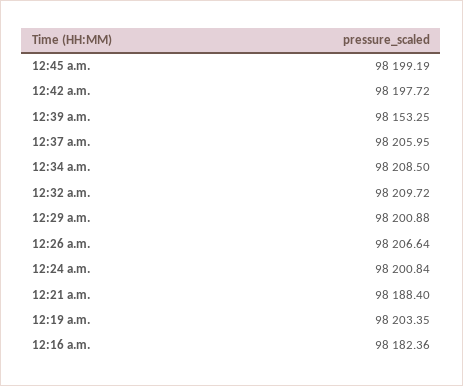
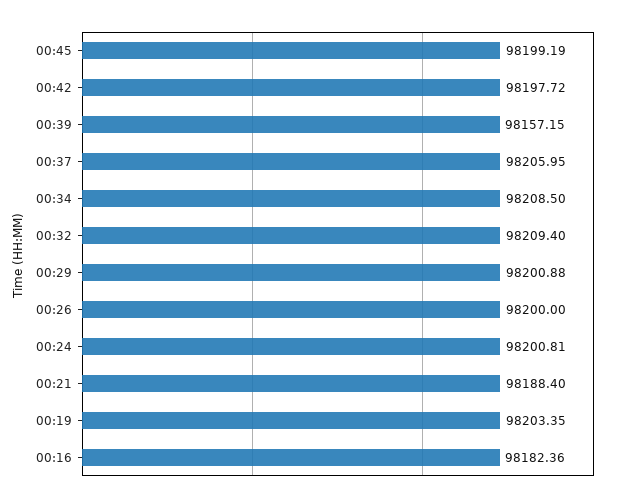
12:39 a.m.: 98153.25 -> 98157.15
12:32 a.m.: 98209.72 -> 98209.4
12:26 a.m.: 98206.64 -> 98200
12:24 a.m.: 98200.84 -> 98200.81

